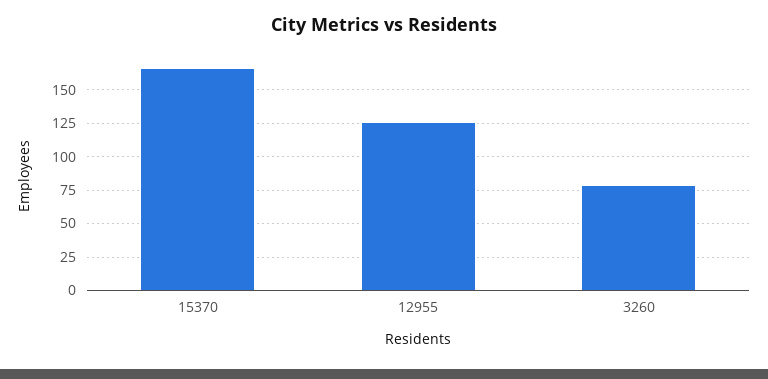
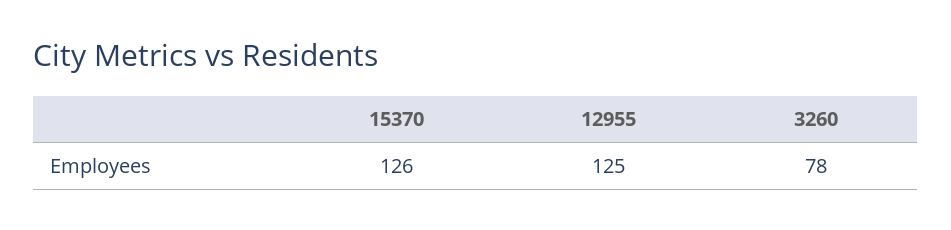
15370: 165 -> 126

